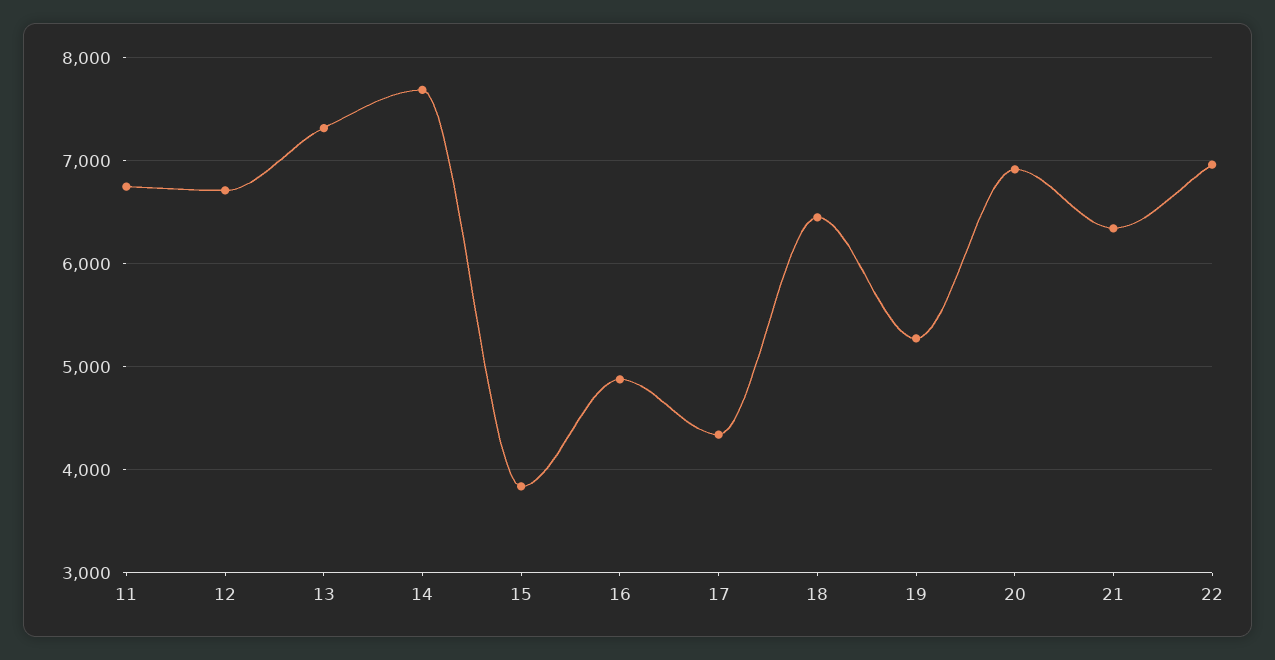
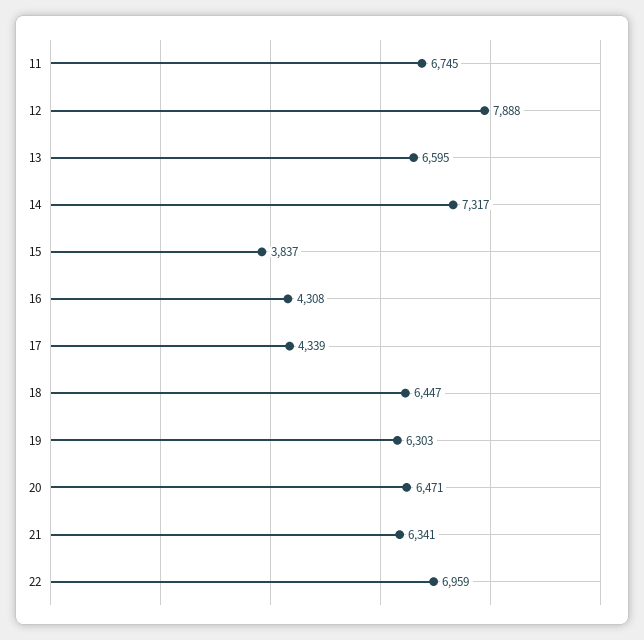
12: 6700 -> 7888
13: 7300 -> 6595
14: 7700 -> 7317
16: 4900 -> 4308
19: 5300 -> 6303
20: 6900 -> 6471

